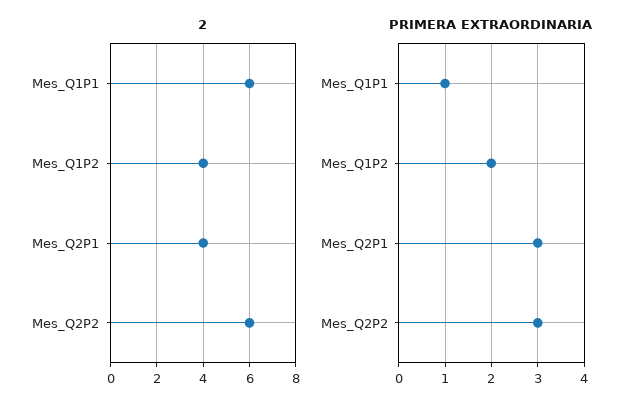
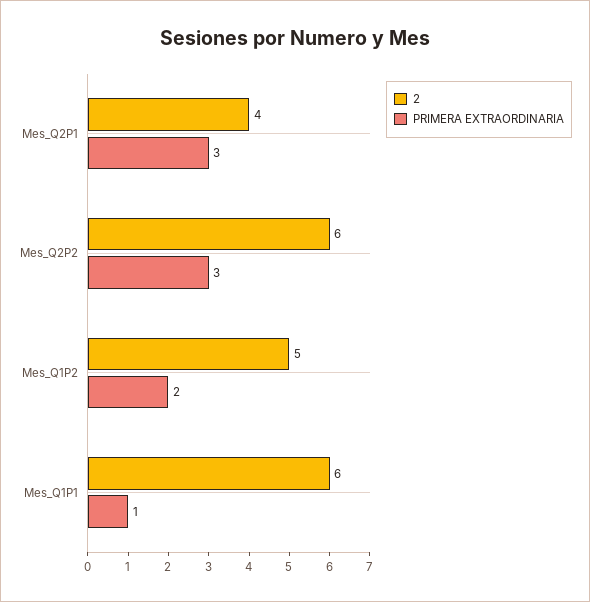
2, Mes_Q1P2: 4 -> 5

